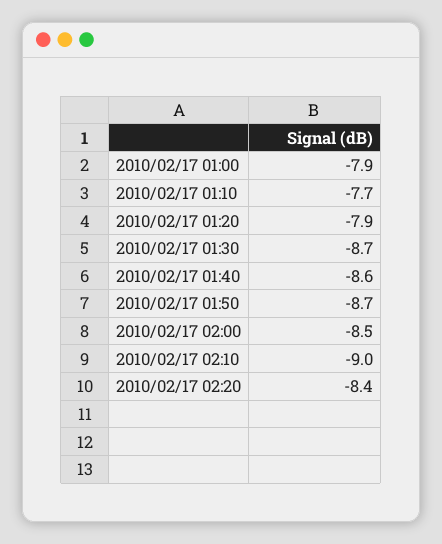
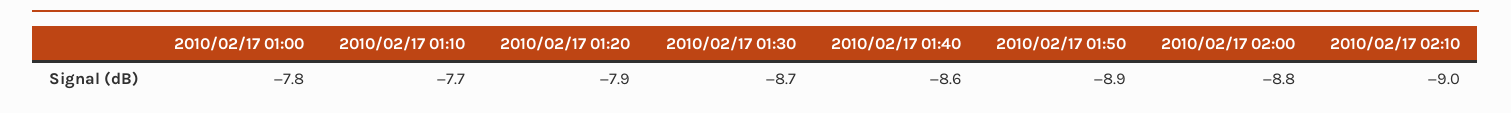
2010/02/17 01:00: -7.9 -> -7.8
2010/02/17 01:50: -8.7 -> -8.9
2010/02/17 02:00: -8.5 -> -8.8
2010/02/17 02:20: -8.4 -> none

